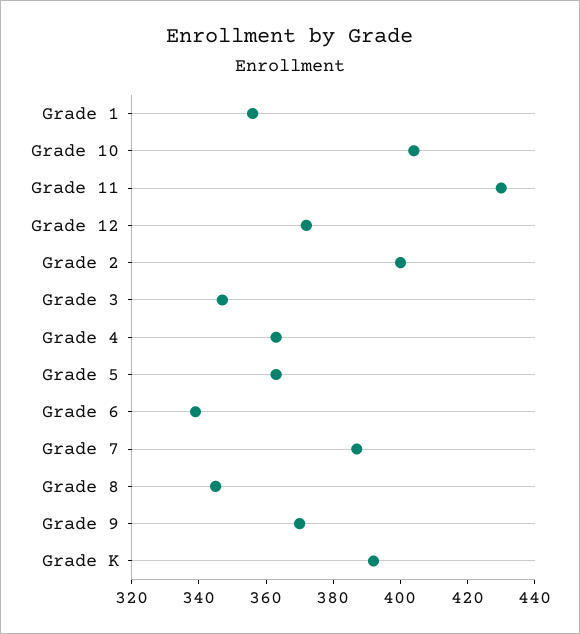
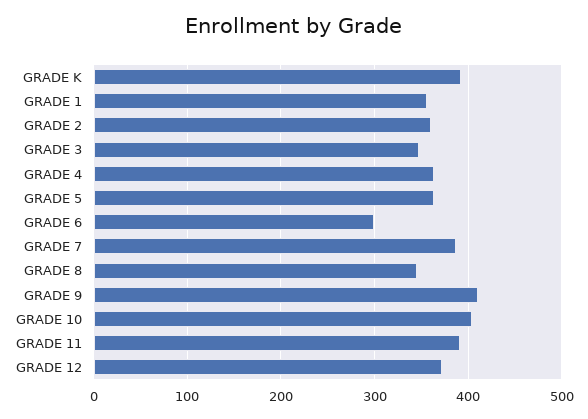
Grade 11: 430 -> 390
Grade 2: 400 -> 360
Grade 6: 340 -> 300
Grade 9: 370 -> 410

